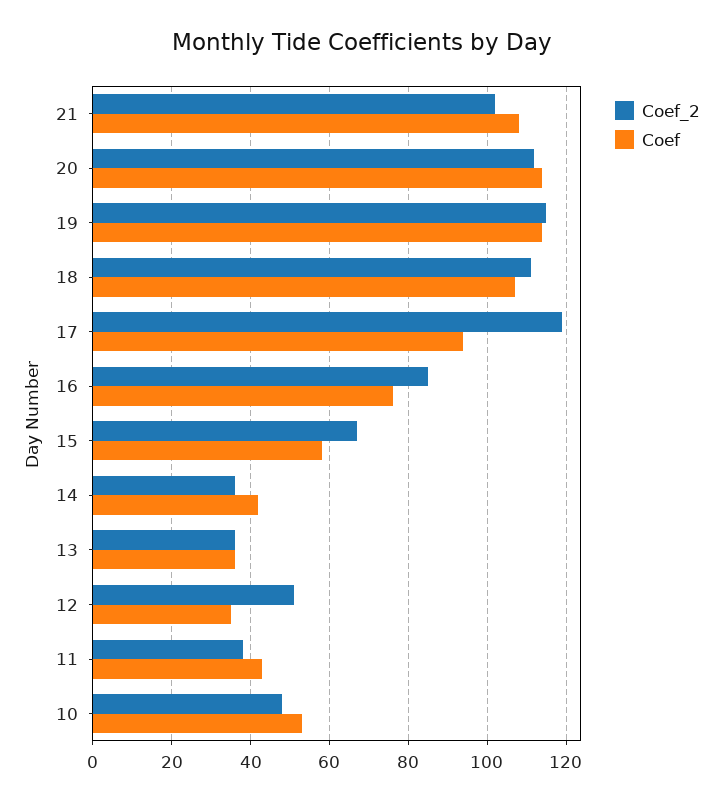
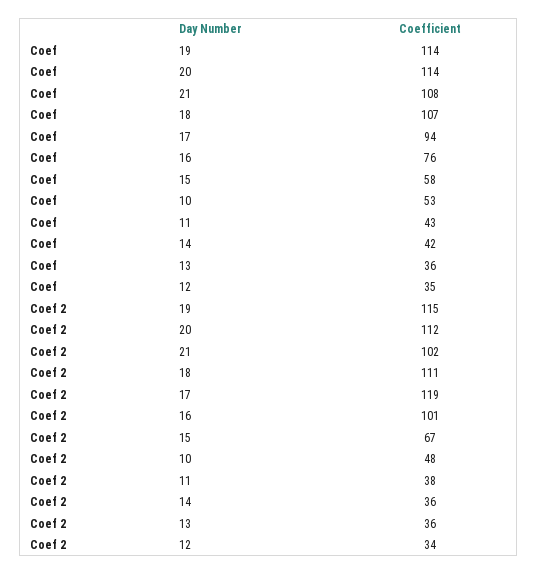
Coef_2, 16: 85 -> 101
Coef_2, 12: 50 -> 34

